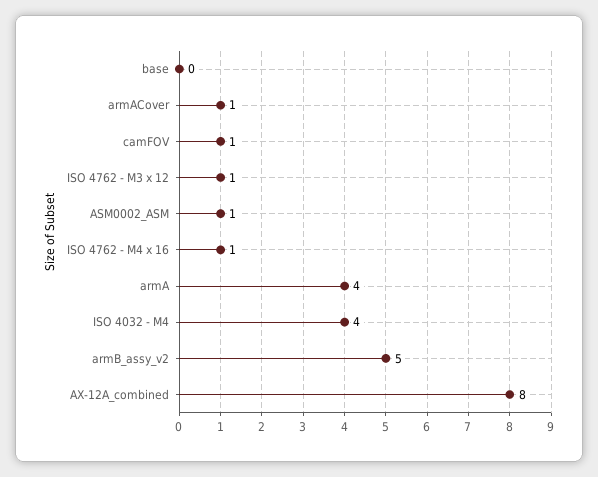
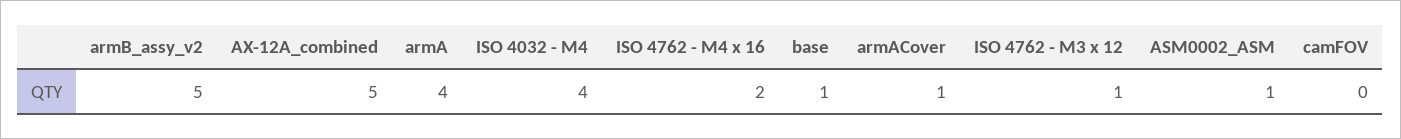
base: 0 -> 1
camFOV: 1 -> 0
ISO 4762 - M4 x 16: 1 -> 2
AX-12A_combined: 8 -> 5

